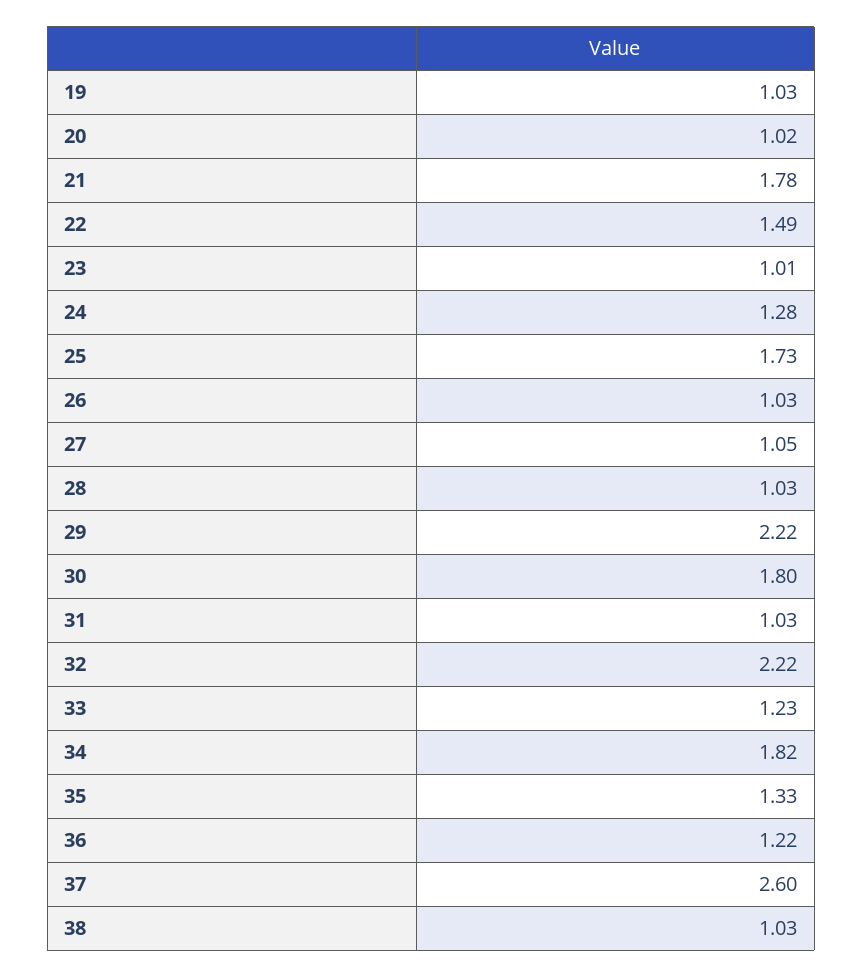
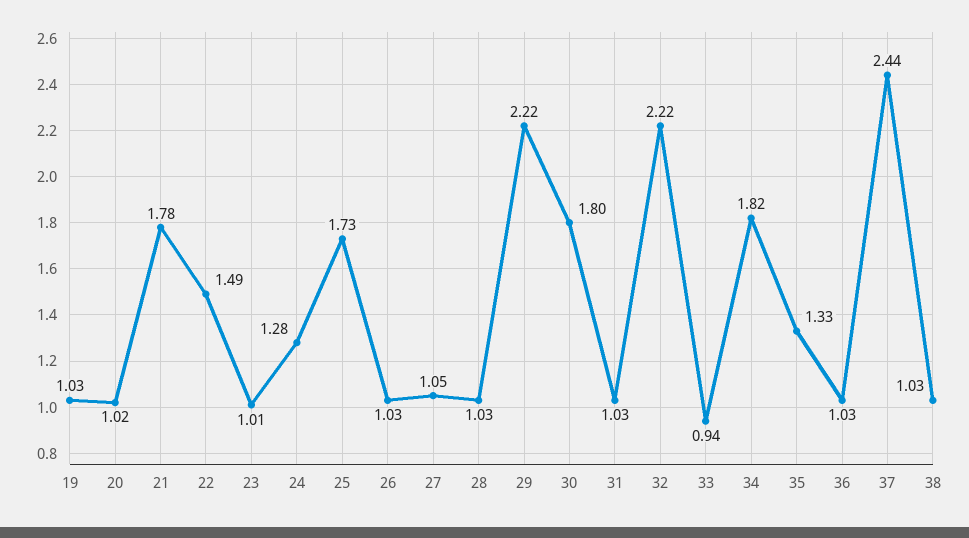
33: 1.23 -> 0.94
36: 1.22 -> 1.03
37: 2.6 -> 2.44

